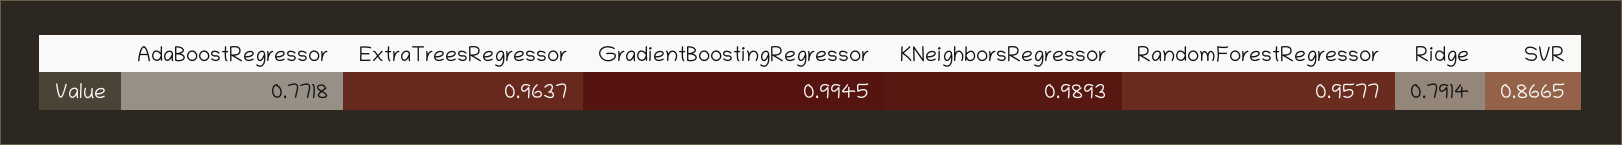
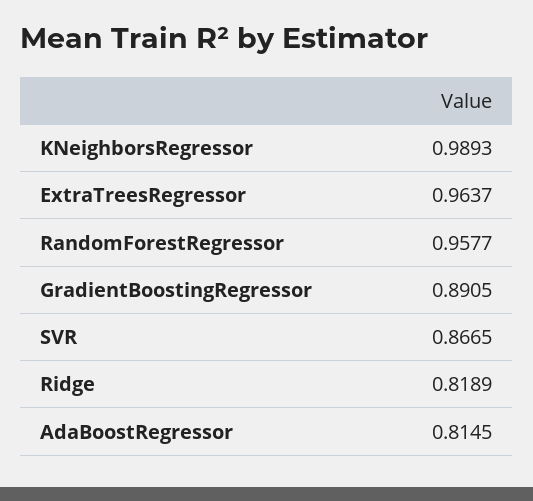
AdaBoostRegressor: 0.7718 -> 0.8145
GradientBoostingRegressor: 0.9945 -> 0.8905
Ridge: 0.7914 -> 0.8189

